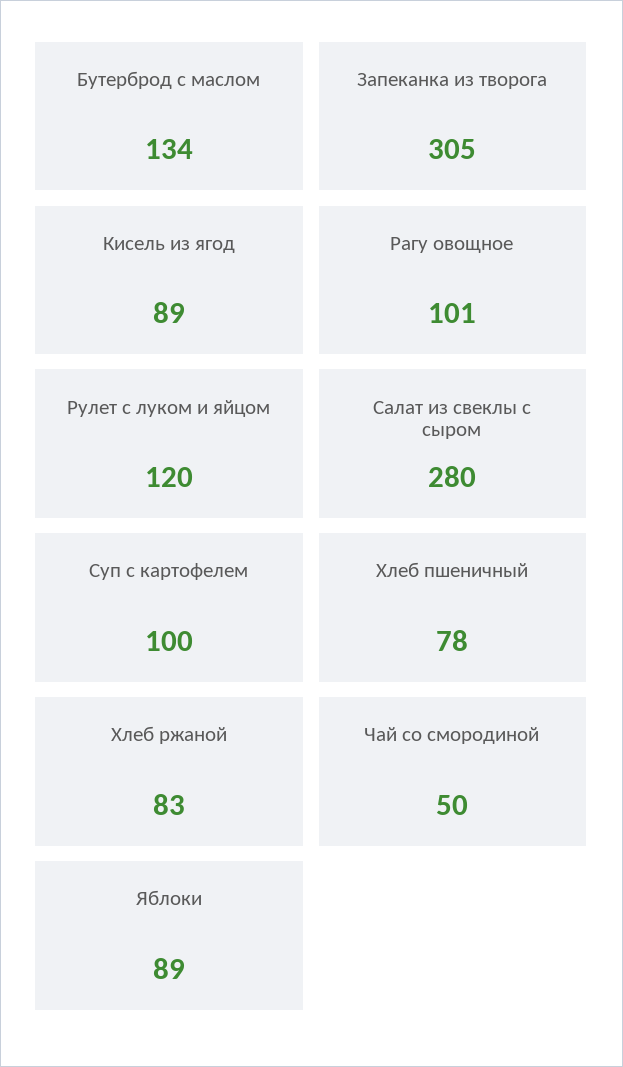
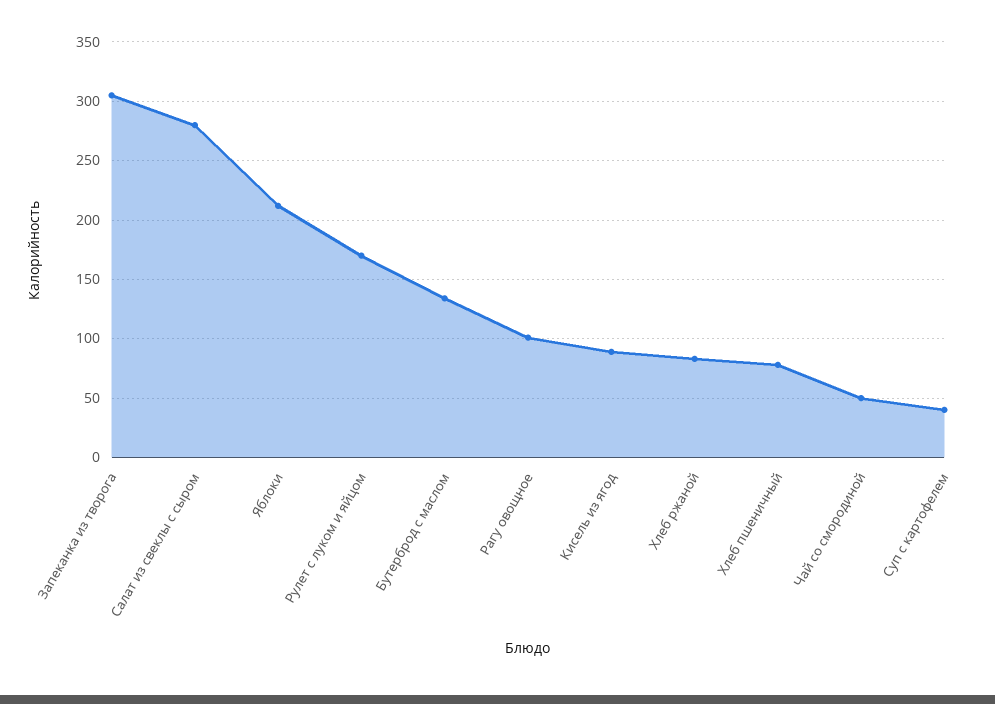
Рулет с луком и яйцом: 120 -> 170
Суп с картофелем: 100 -> 40
Яблоки: 89 -> 210

